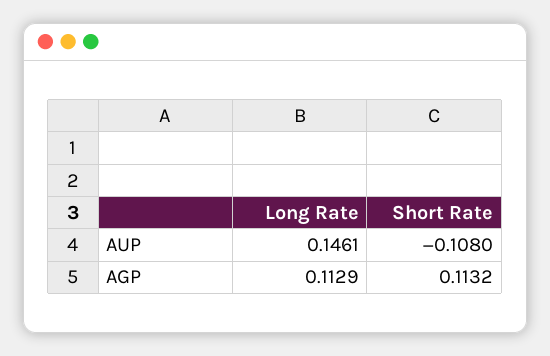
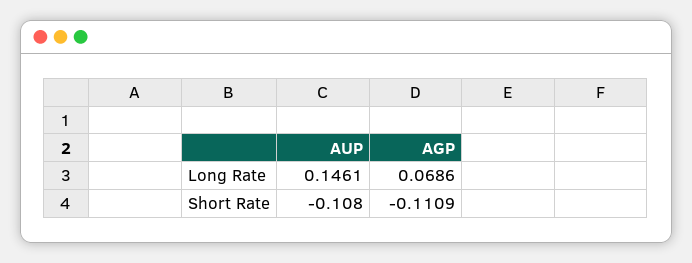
Long Rate, AGP: 0.1129 -> 0.0686
Short Rate, AGP: 0.1132 -> -0.1109

